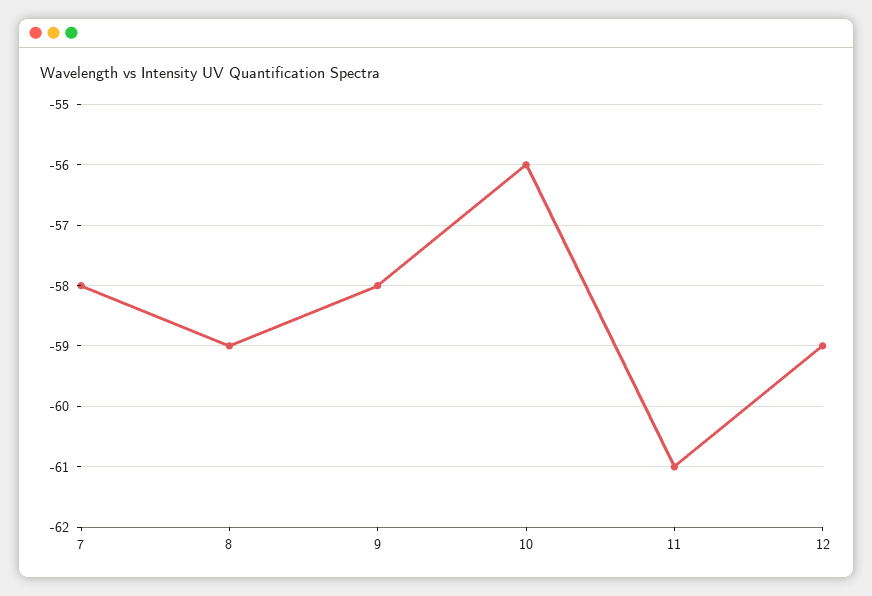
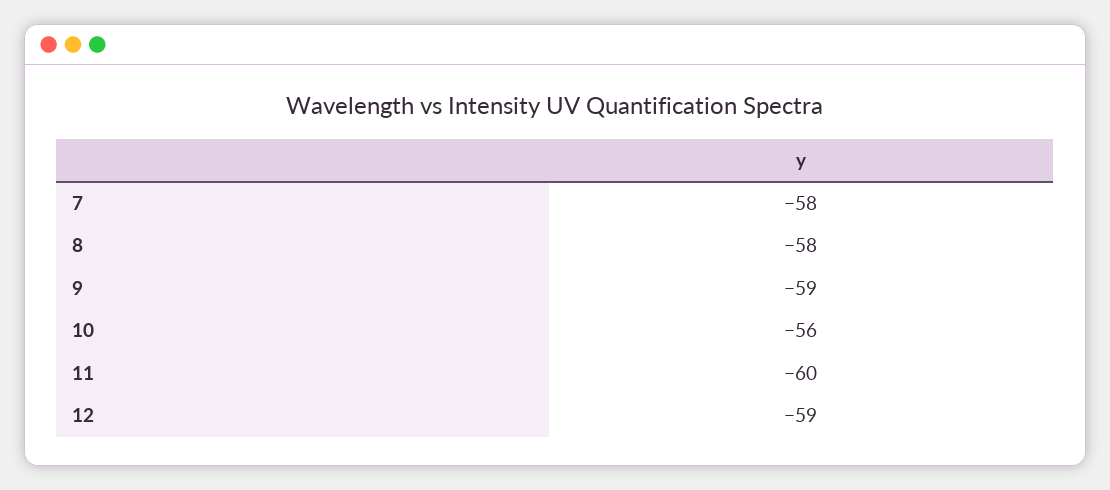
8: -59 -> -58
9: -58 -> -59
11: -61 -> -60

